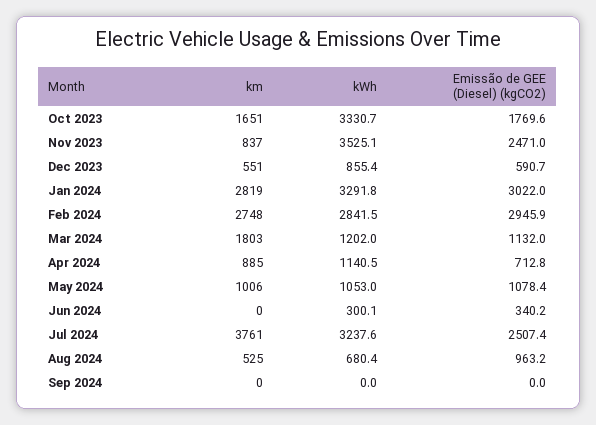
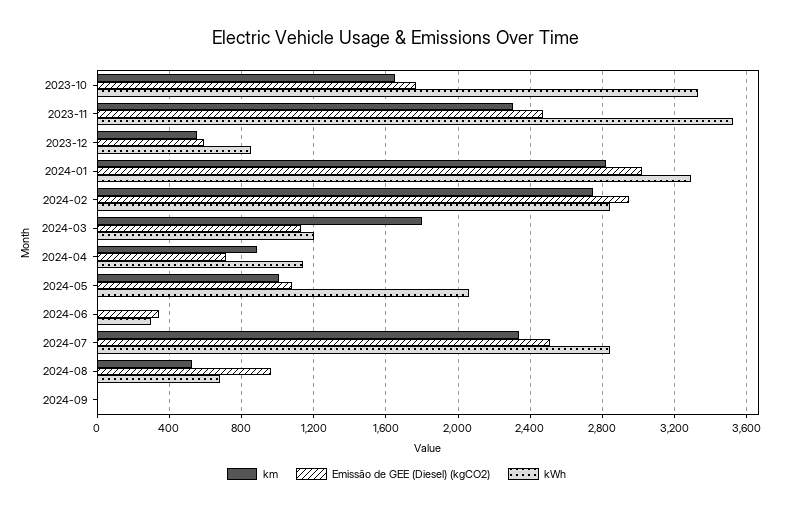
km, Nov 2023: 837 -> 2300
kWh, May 2024: 1053 -> 2050
km, Jul 2024: 3761 -> 2350
kWh, Jul 2024: 3237.6 -> 2850

